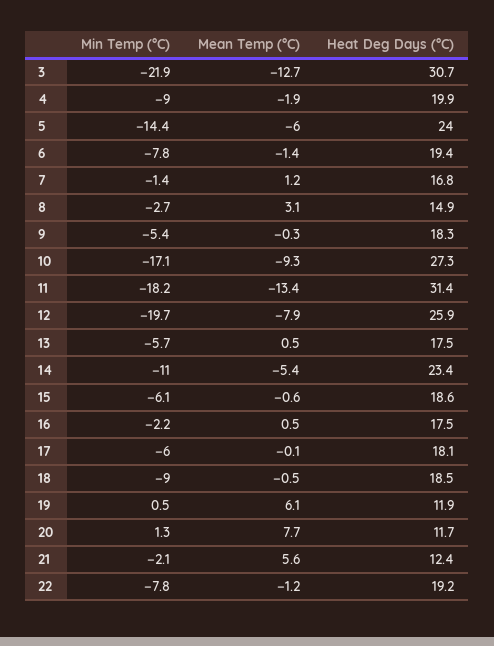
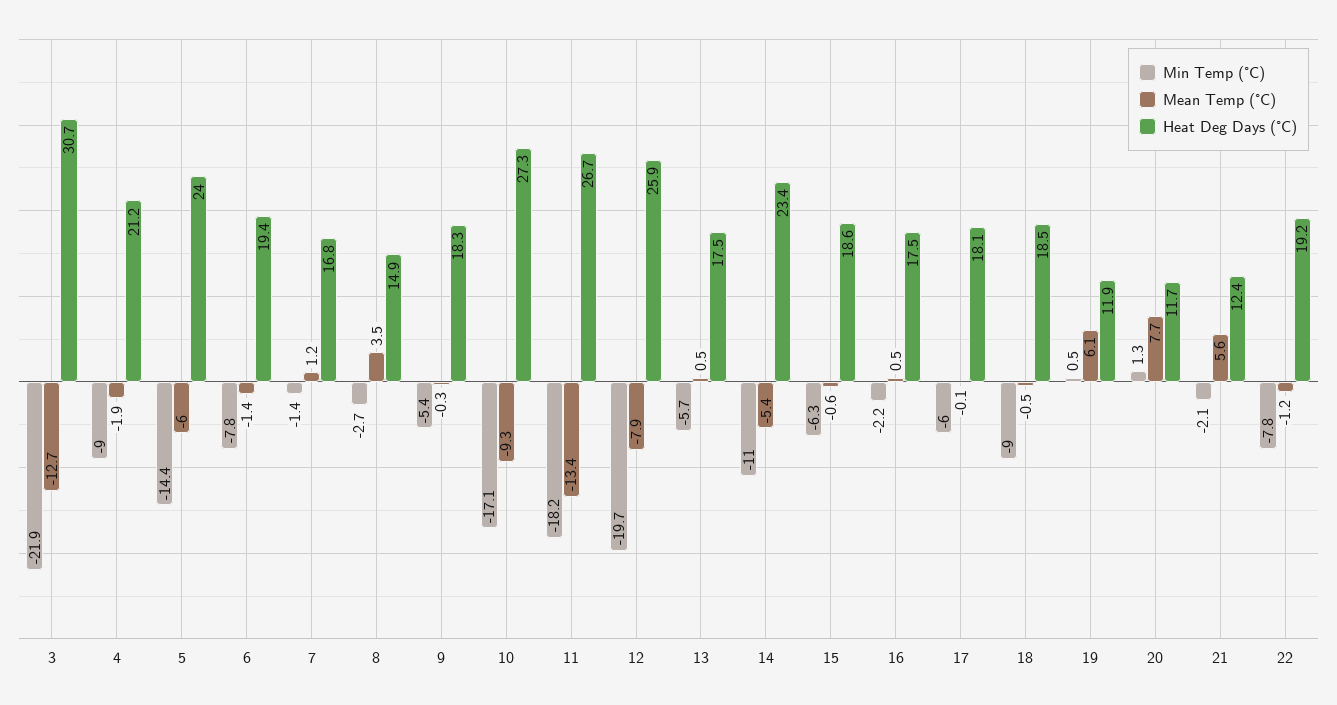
Heat Deg Days (°C), 4: 19.9 -> 21.2
Mean Temp (°C), 8: 3.1 -> 3.5
Heat Deg Days (°C), 11: 31.4 -> 26.7
Min Temp (°C), 15: -6.1 -> -6.3

